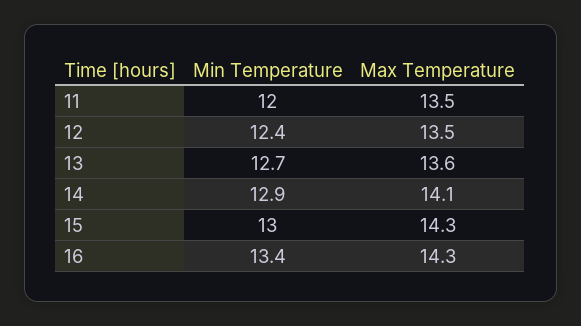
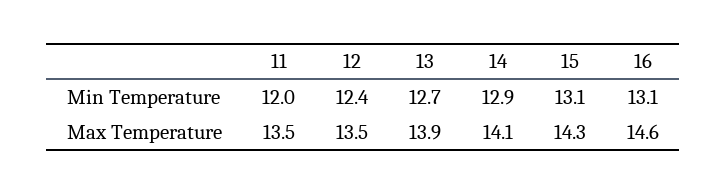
Max Temperature, 13: 13.6 -> 13.9
Min Temperature, 15: 13 -> 13.1
Min Temperature, 16: 13.4 -> 13.1
Max Temperature, 16: 14.3 -> 14.6

